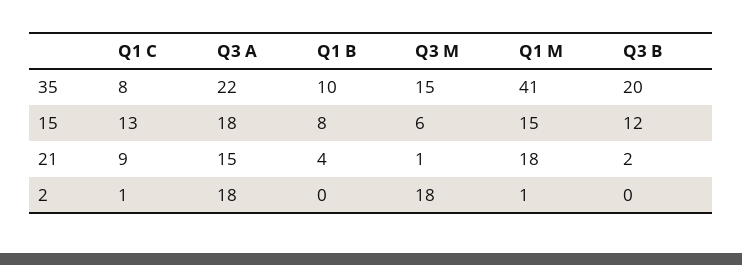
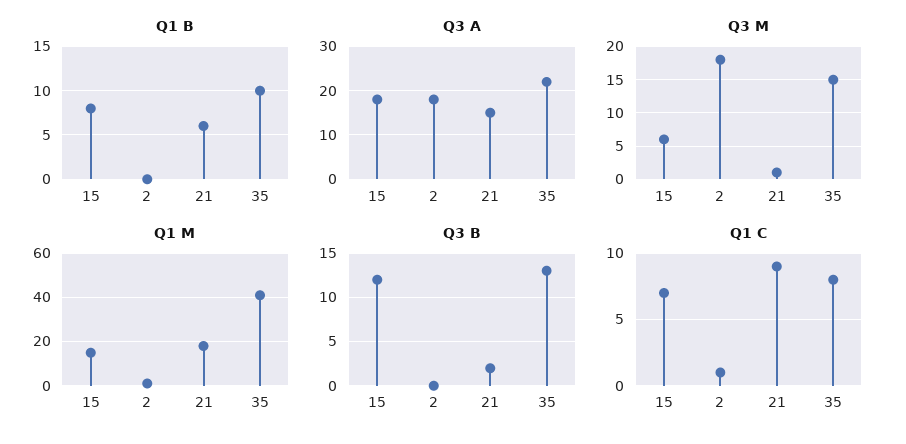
Q3 B, 35: 20 -> 13
Q1 C, 15: 13 -> 7
Q1 B, 21: 4 -> 6

